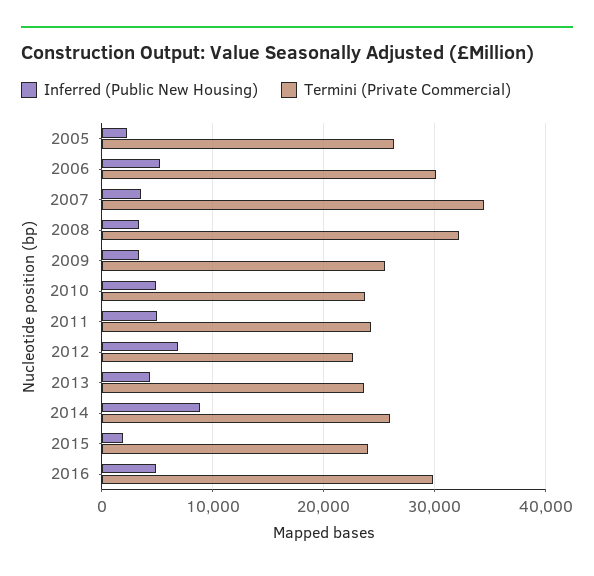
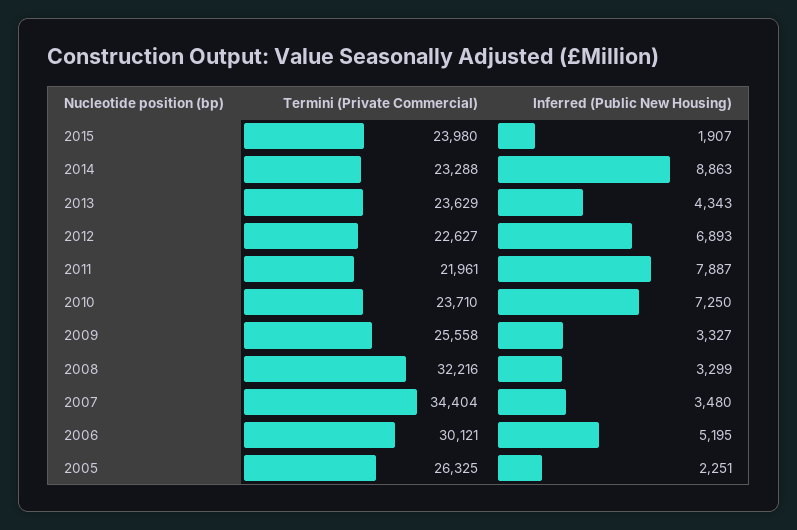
Inferred (Public New Housing), 2010: 5000 -> 7250
Inferred (Public New Housing), 2011: 5000 -> 7887
Termini (Private Commercial), 2011: 24000 -> 21961
Termini (Private Commercial), 2014: 26000 -> 23288
Inferred (Public New Housing), 2016: 5000 -> none
Termini (Private Commercial), 2016: 30000 -> none

